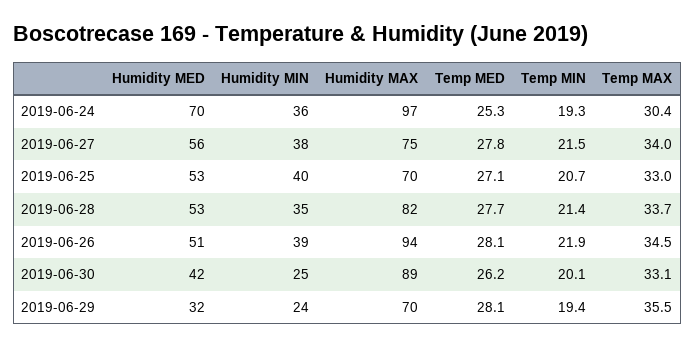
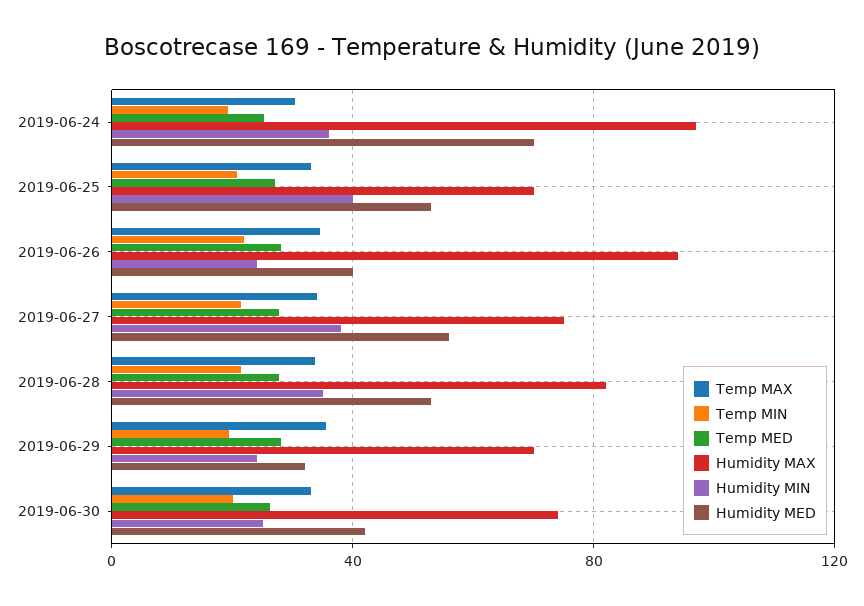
Humidity MED, 2019-06-26: 51 -> 40
Humidity MIN, 2019-06-26: 39 -> 25
Humidity MAX, 2019-06-30: 89 -> 75

